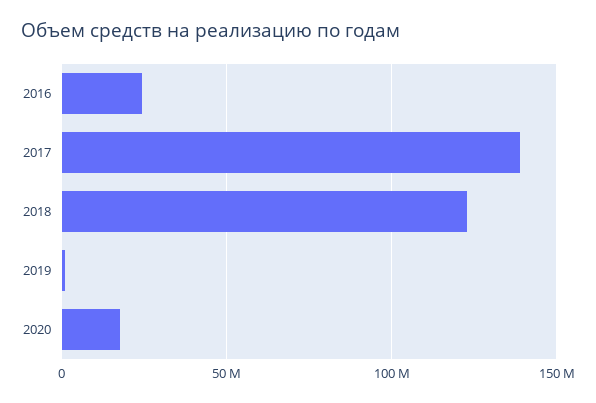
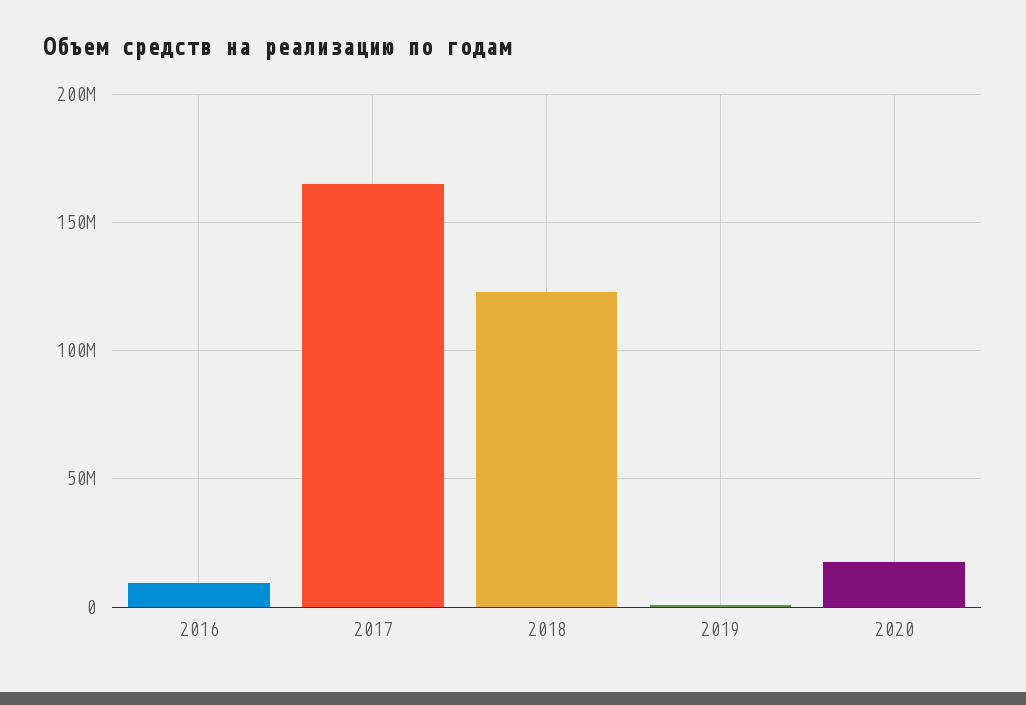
2016: 25000000 -> 10000000
2017: 140000000 -> 165000000

